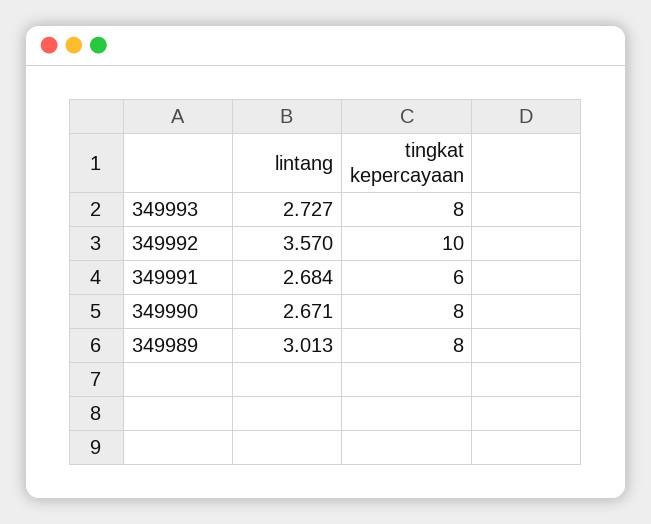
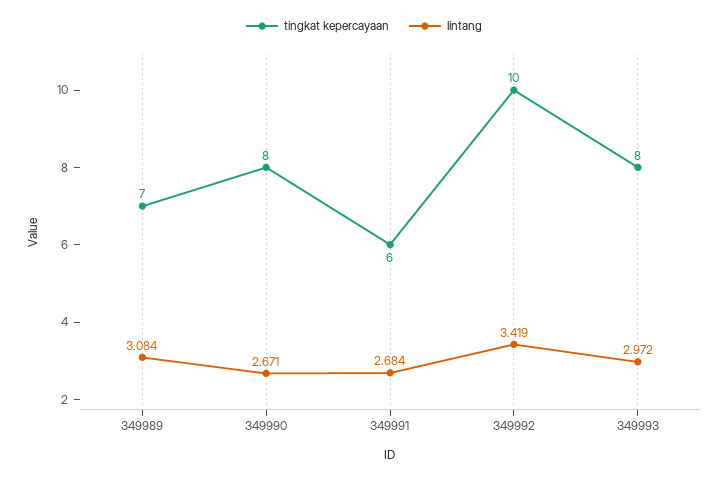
lintang, 349993: 2.727 -> 2.972
lintang, 349992: 3.57 -> 3.419
lintang, 349989: 3.013 -> 3.084
tingkat kepercayaan, 349989: 8 -> 7

